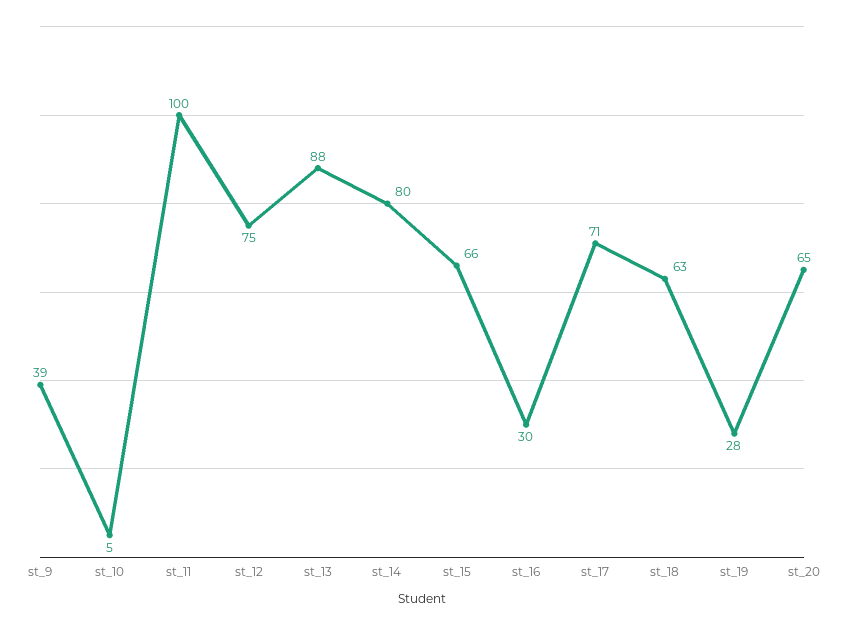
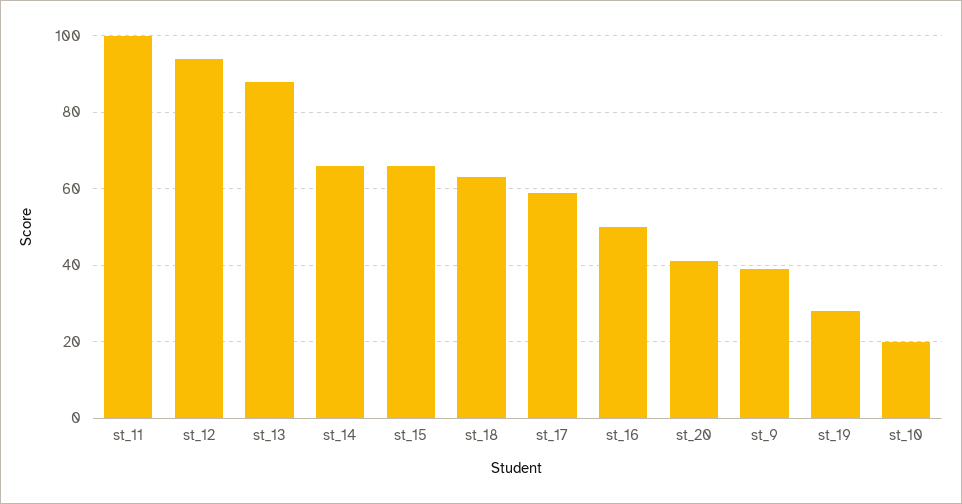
st_10: 5 -> 20
st_12: 75 -> 95
st_14: 80 -> 65
st_16: 30 -> 50
st_17: 71 -> 60
st_20: 65 -> 40

